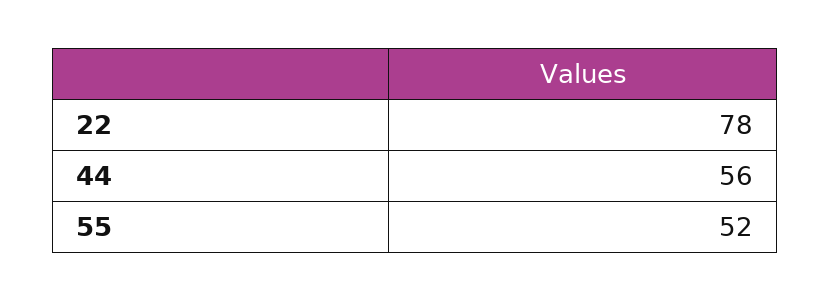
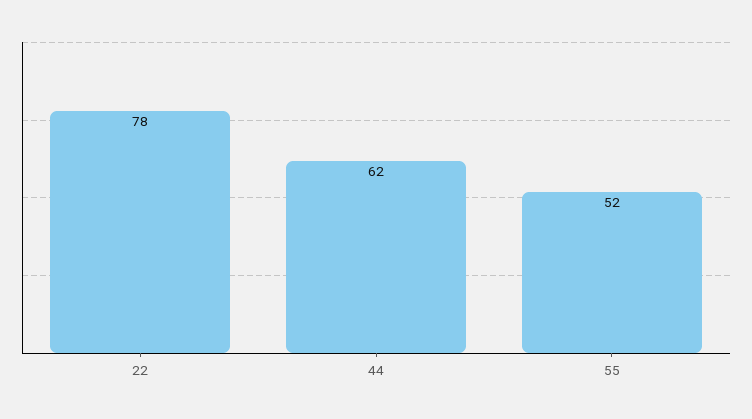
44: 56 -> 62

